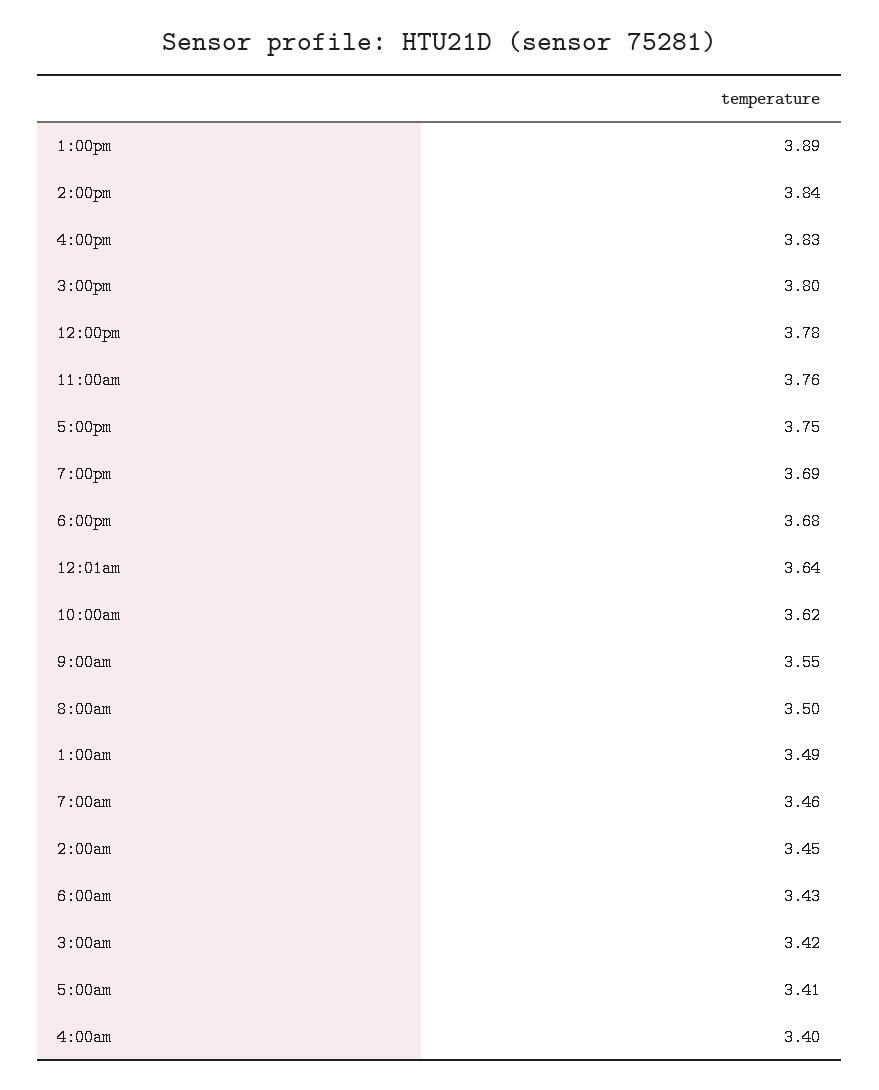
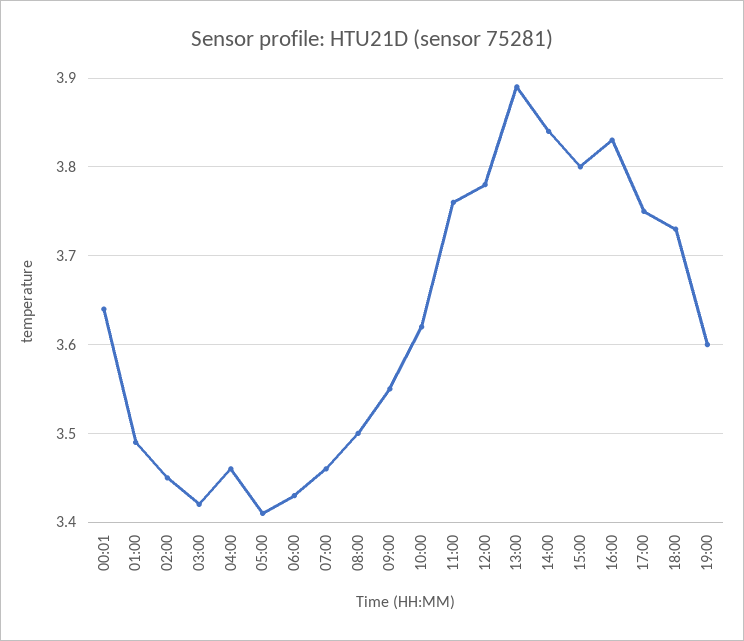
7:00pm: 3.69 -> 3.6
6:00pm: 3.68 -> 3.73
4:00am: 3.4 -> 3.46

